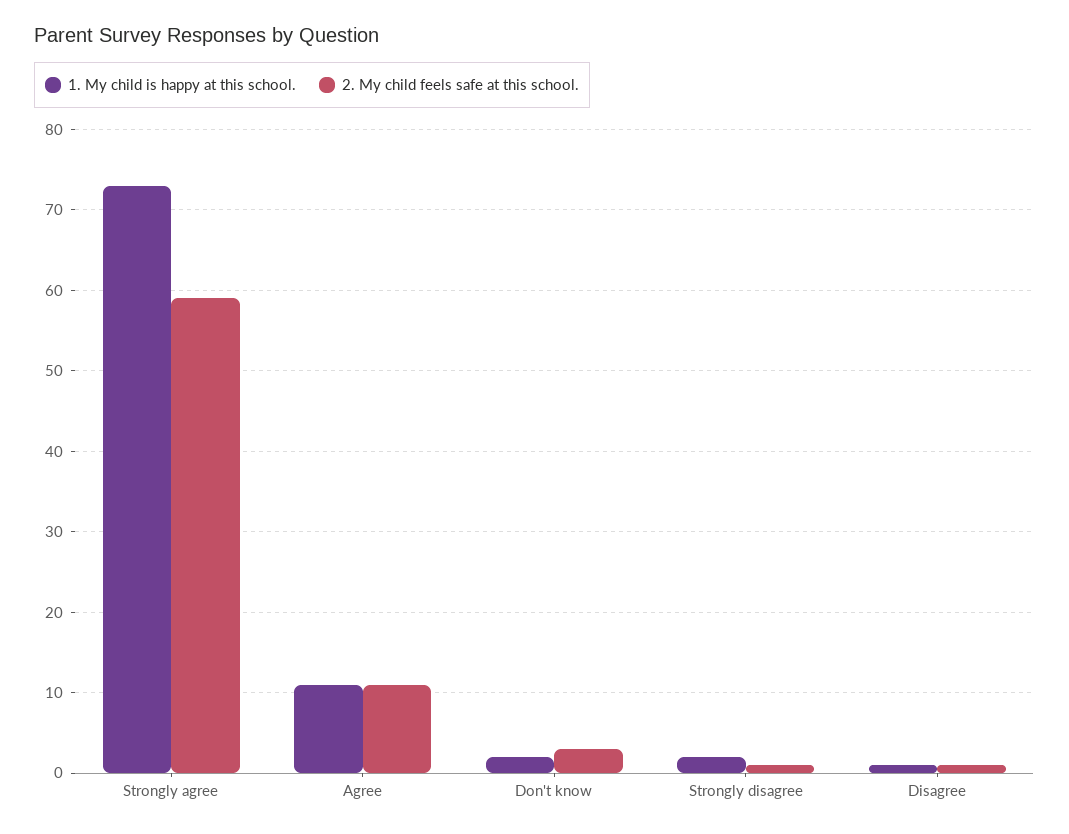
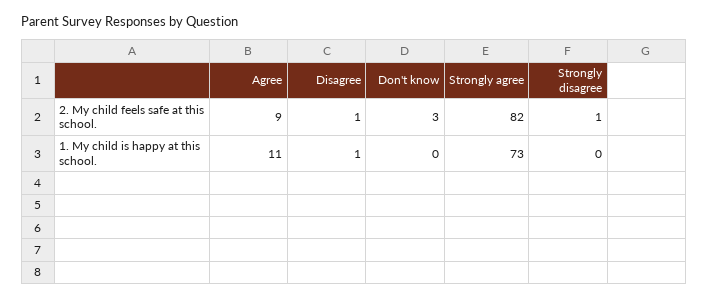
2. My child feels safe at this school., Strongly agree: 59 -> 82
2. My child feels safe at this school., Agree: 11 -> 9
1. My child is happy at this school., Don't know: 2 -> 0
1. My child is happy at this school., Strongly disagree: 2 -> 0

